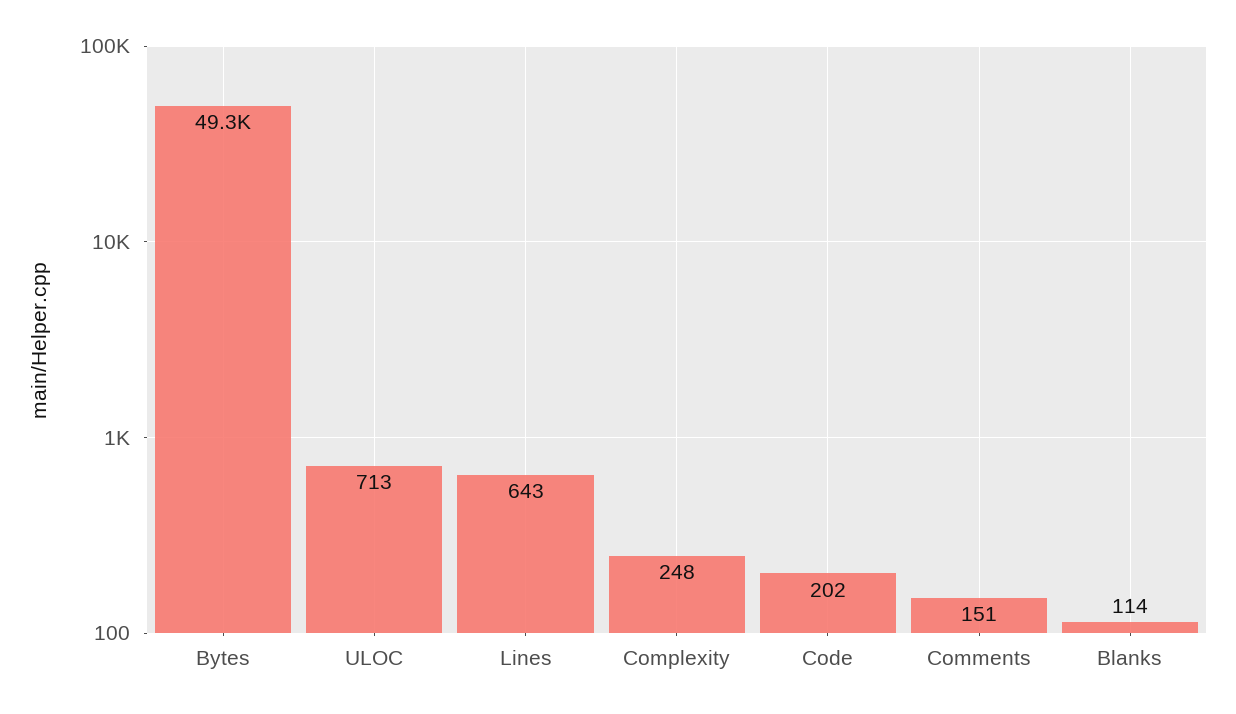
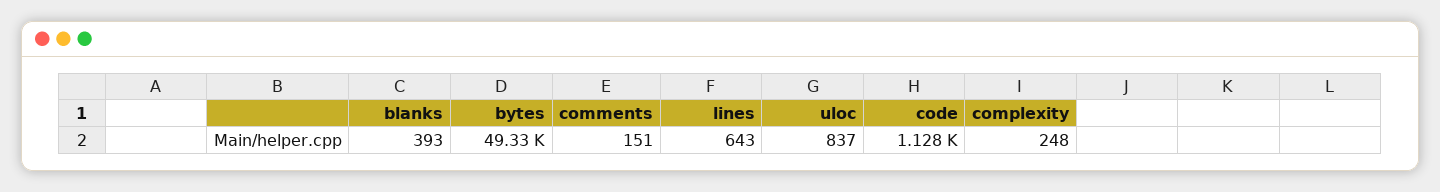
ULOC: 713 -> 837
Code: 202 -> 1128
Blanks: 114 -> 393

